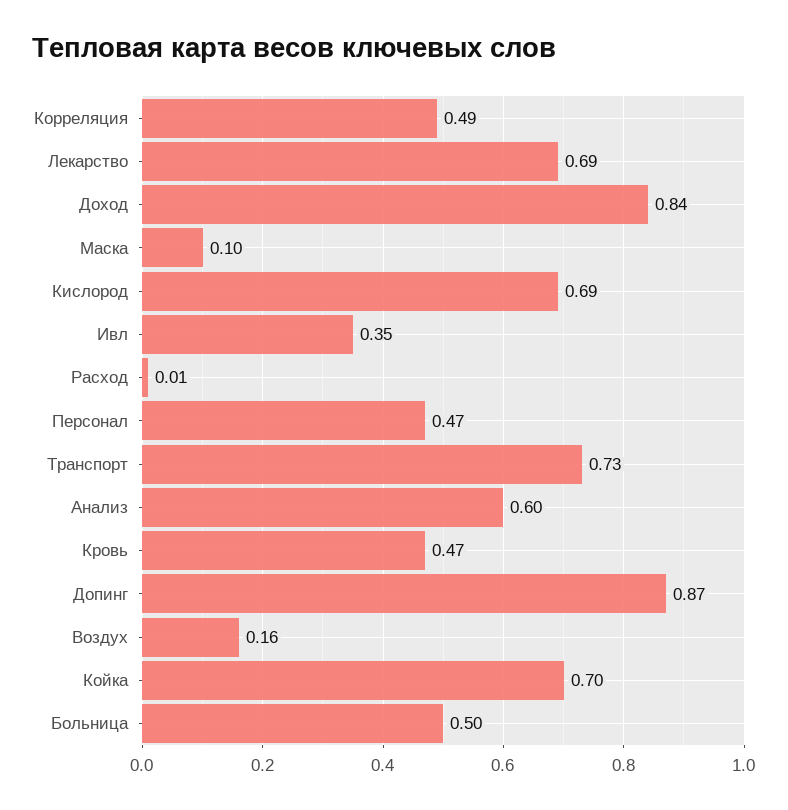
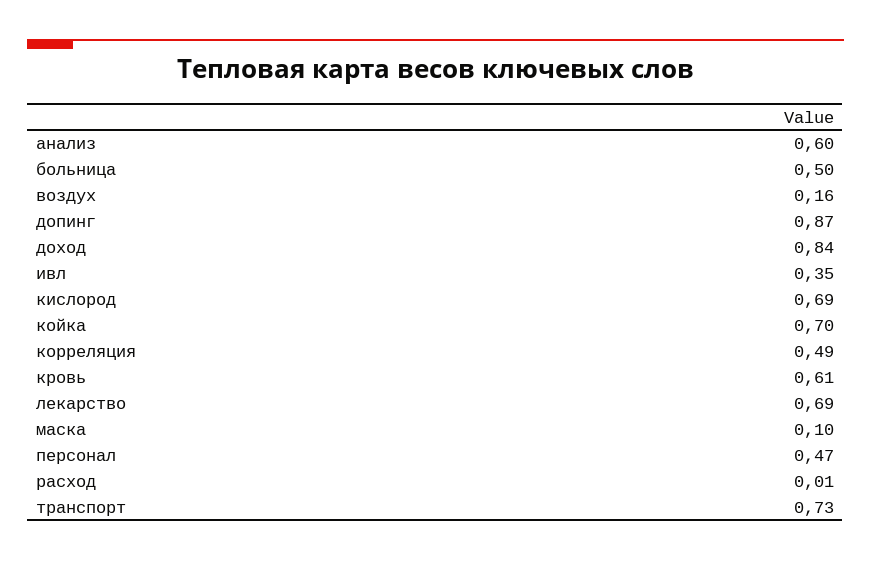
Кровь: 0.47 -> 0.61

